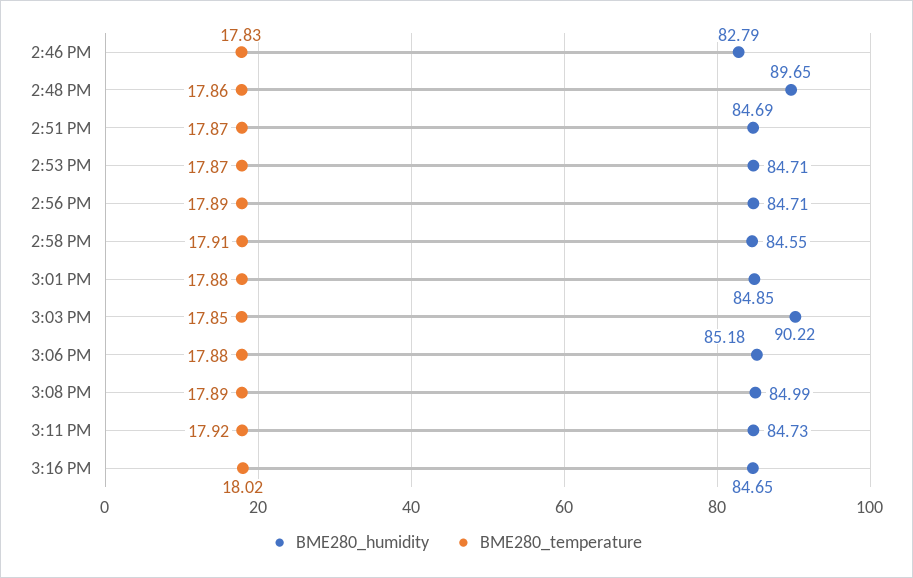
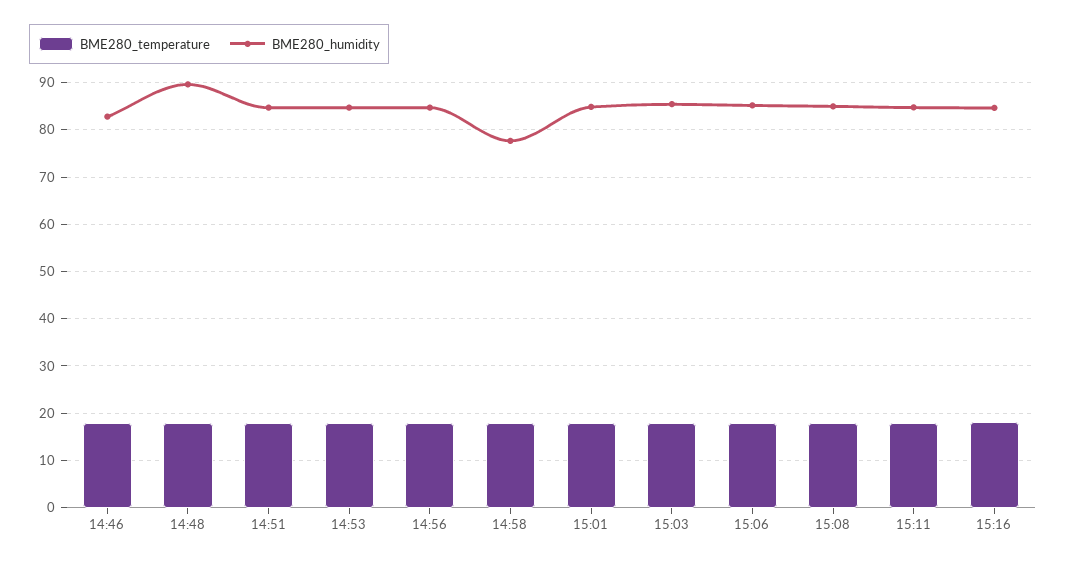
BME280_humidity, 2:58 PM: 84.55 -> 78
BME280_humidity, 3:03 PM: 90.22 -> 86

